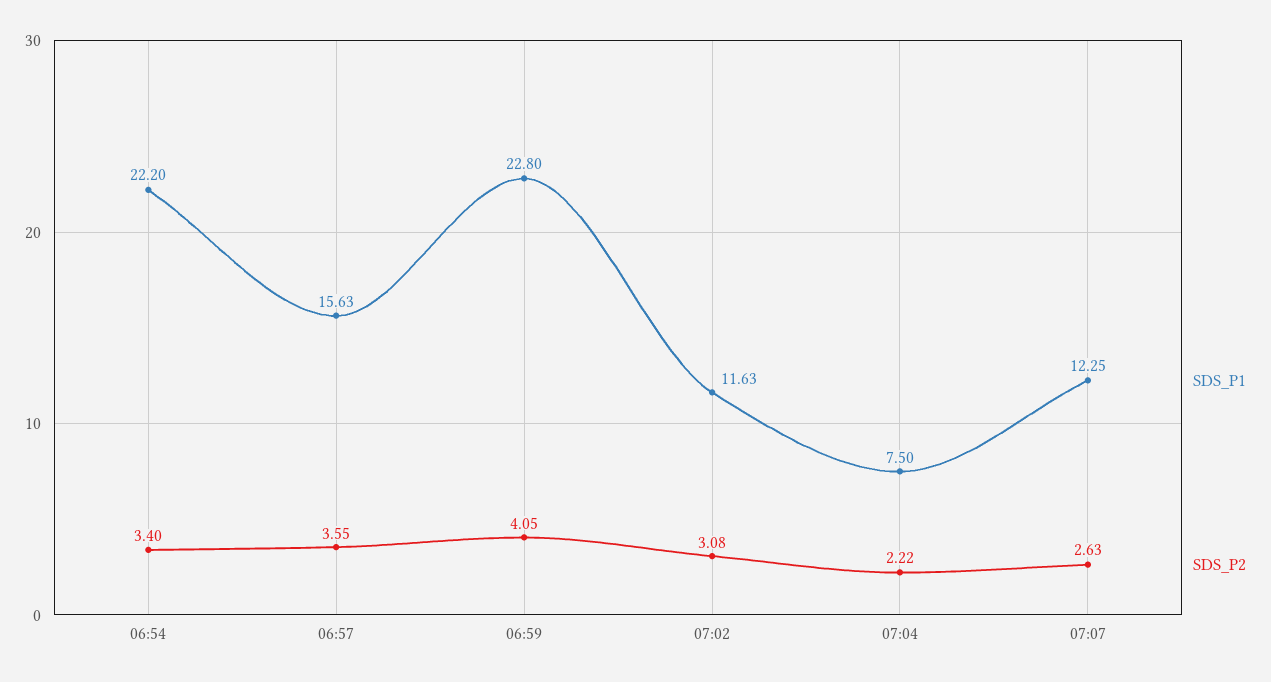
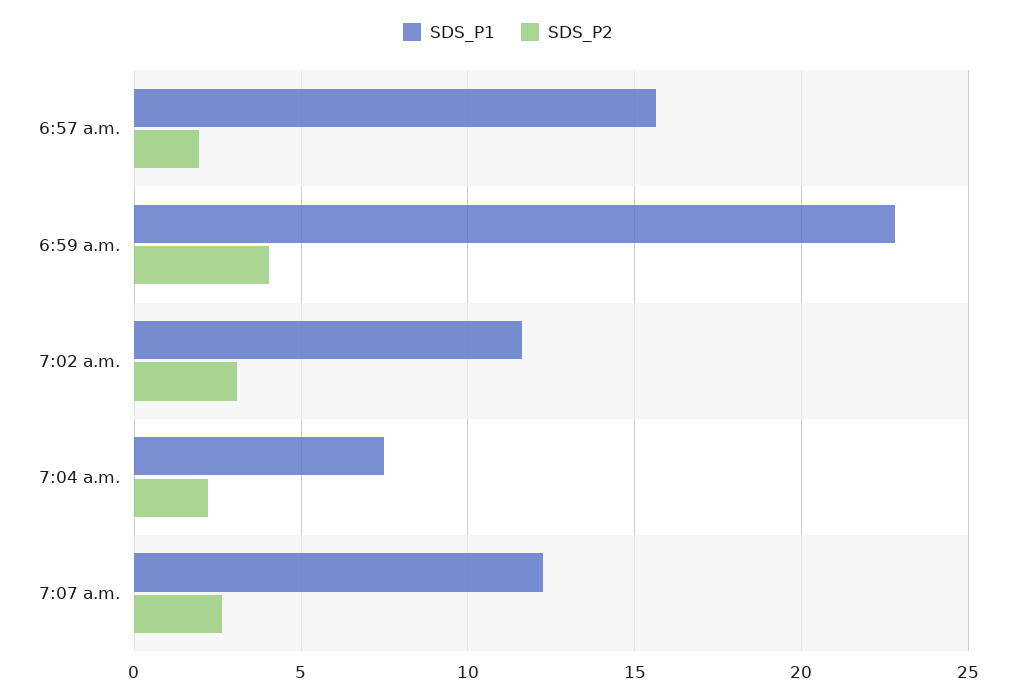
SDS_P1, 06:54: 22.2 -> none
SDS_P2, 06:54: 3.4 -> none
SDS_P2, 06:57: 3.55 -> 2

